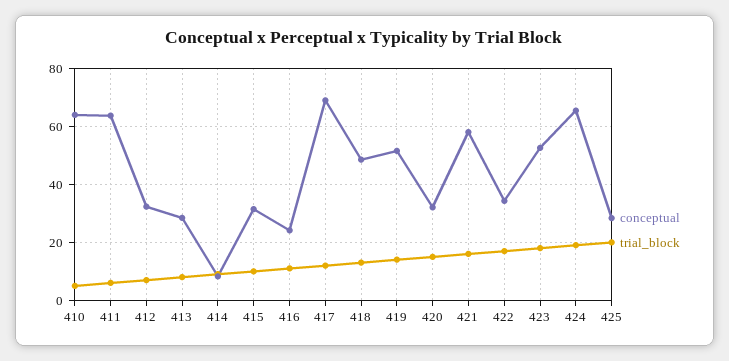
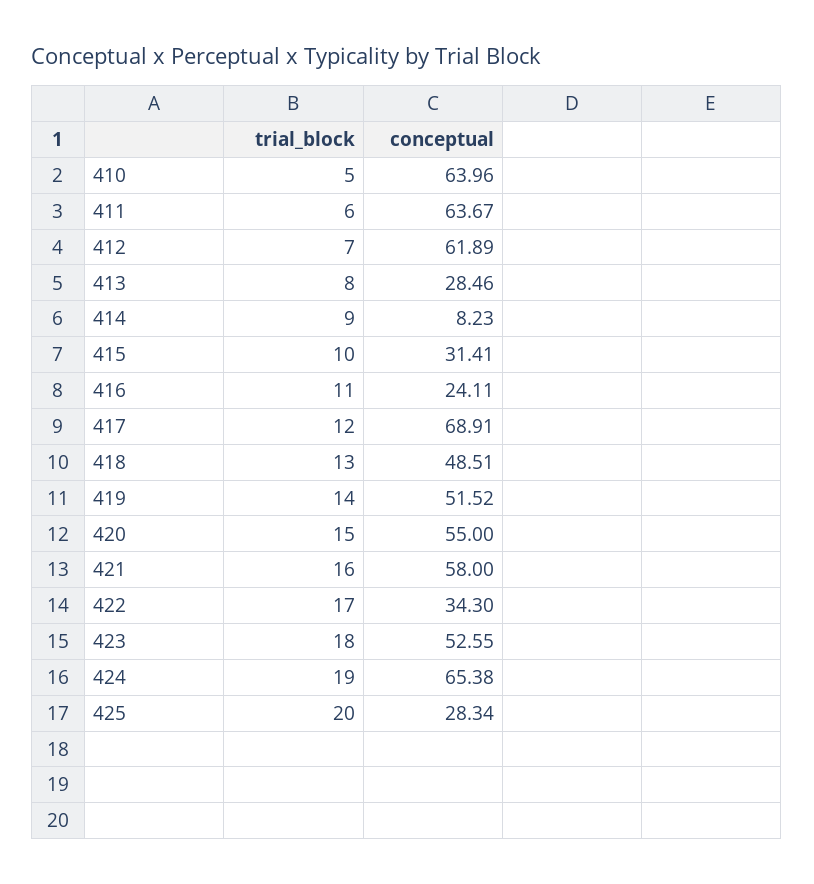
conceptual, 412: 32.5 -> 61.89
conceptual, 420: 32.5 -> 55

